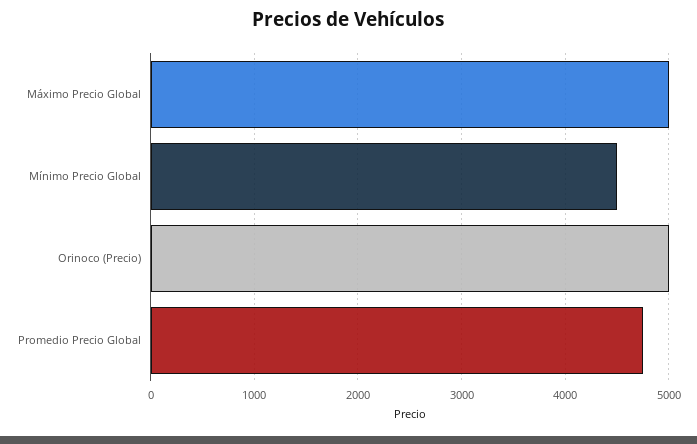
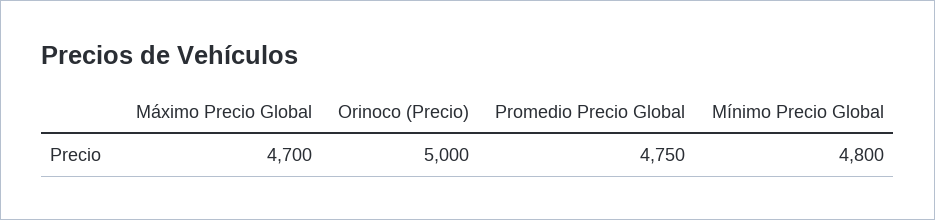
Máximo Precio Global: 5000 -> 4700
Mínimo Precio Global: 4500 -> 4800

